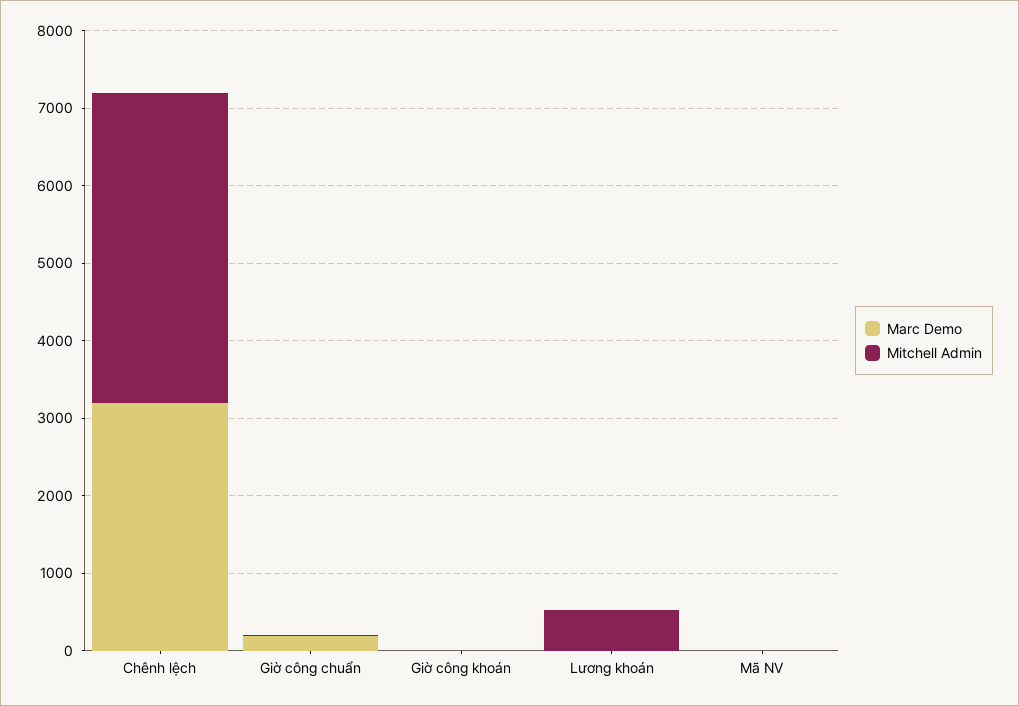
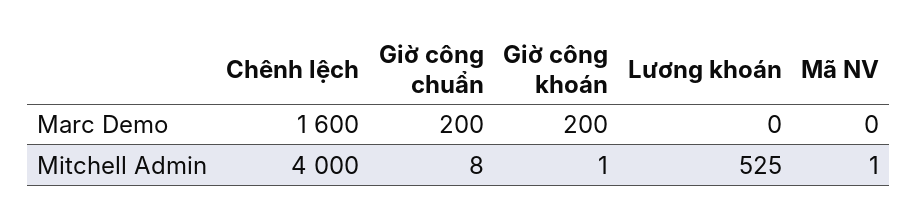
Marc Demo, Chênh lệch: 3200 -> 1600
Marc Demo, Giờ công khoán: 0 -> 200

